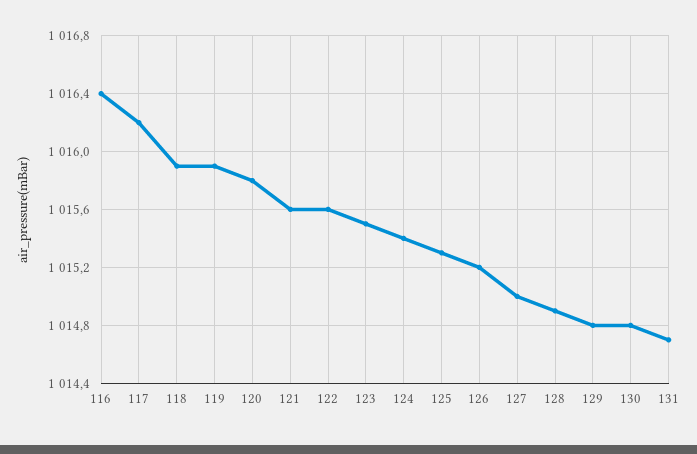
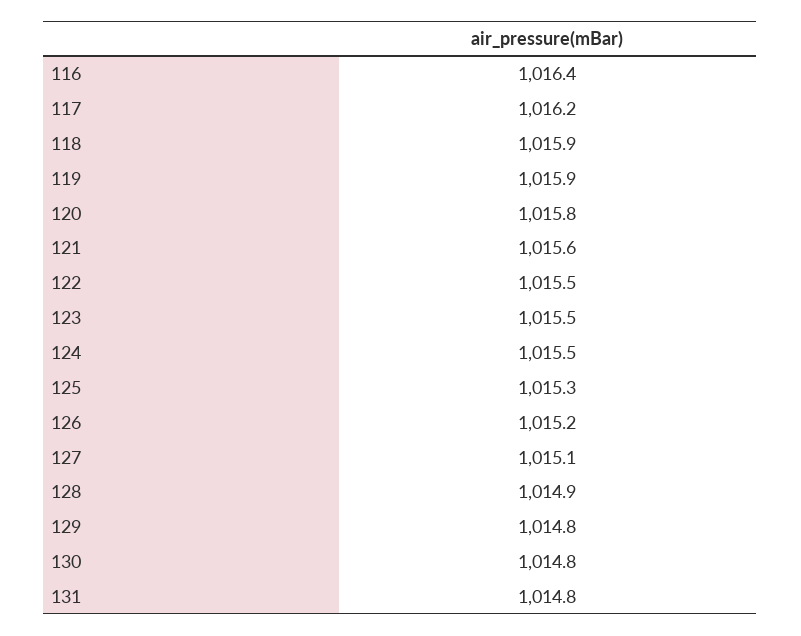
122: 1015.6 -> 1015.5
124: 1015.4 -> 1015.5
127: 1015 -> 1015.1
131: 1014.7 -> 1014.8

